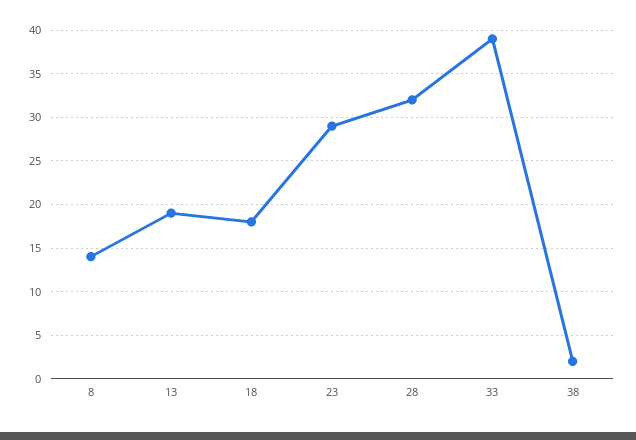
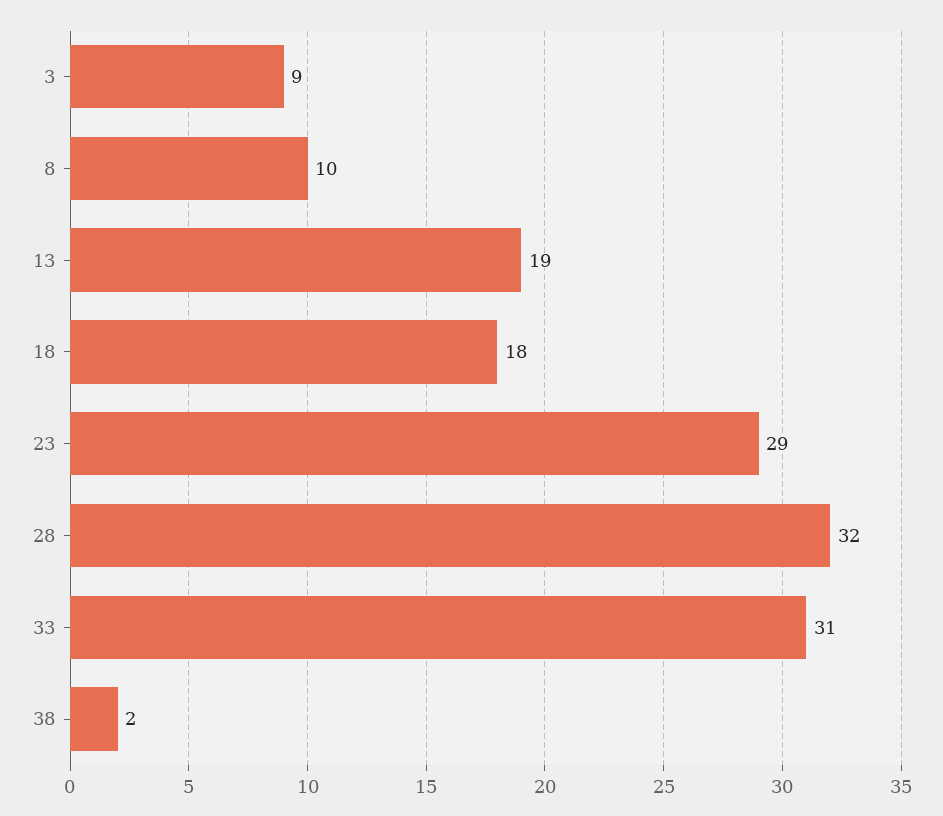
8: 14 -> 10
33: 39 -> 31
3: none -> 9

